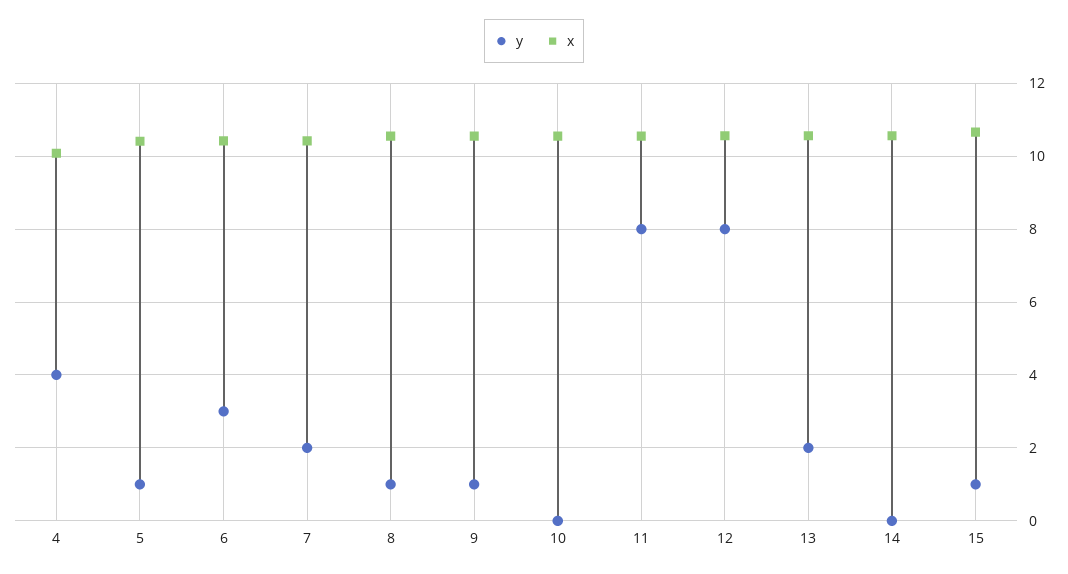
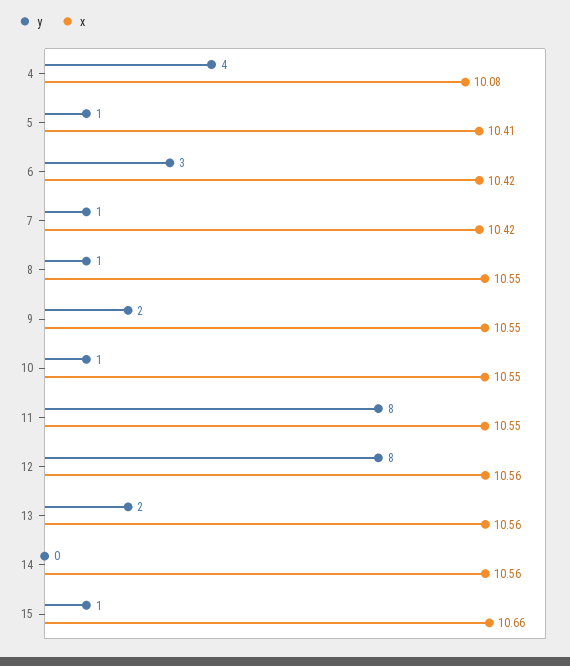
y, 7: 2 -> 1
y, 9: 1 -> 2
y, 10: 0 -> 1

